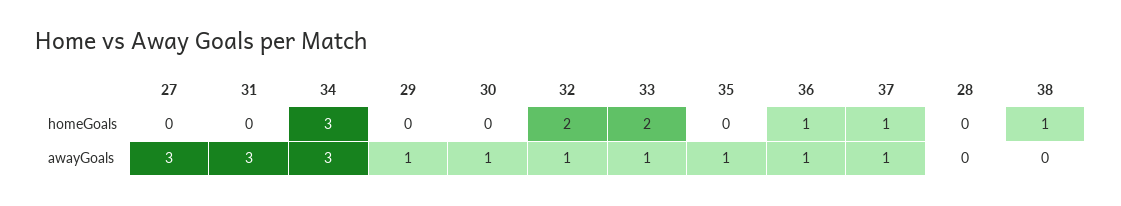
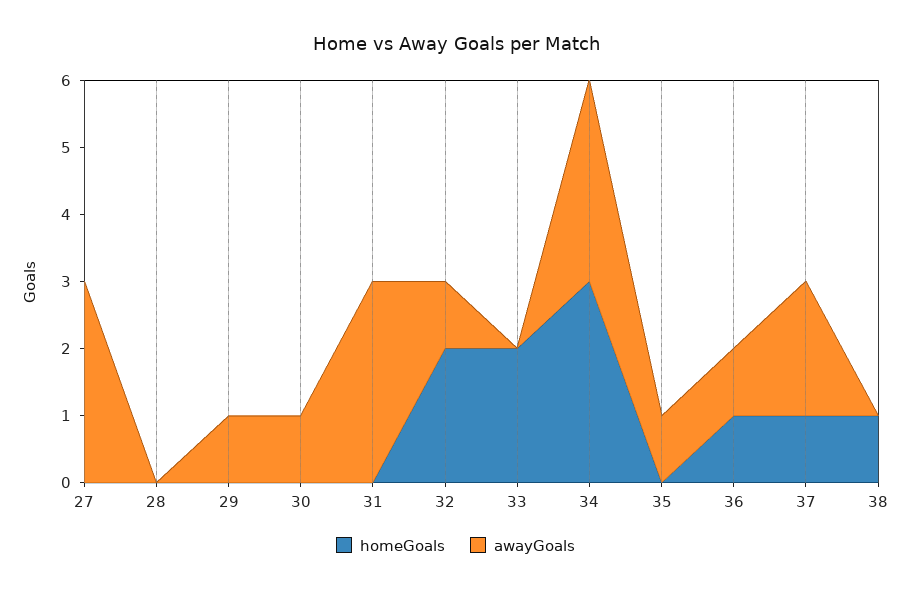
awayGoals, 33: 1 -> 0
awayGoals, 37: 1 -> 2

